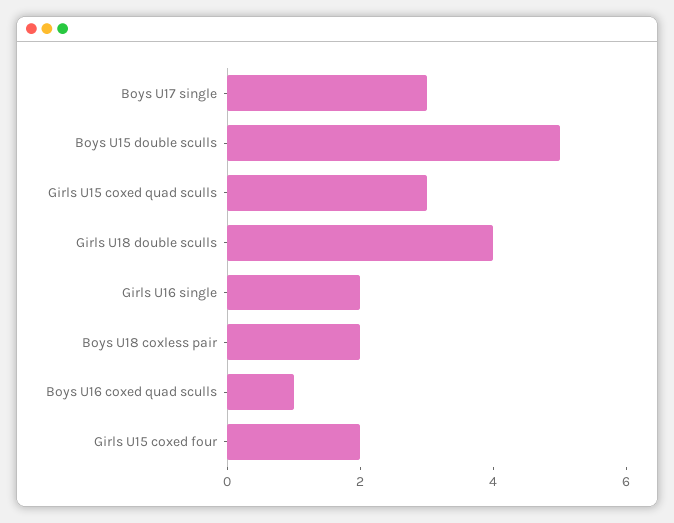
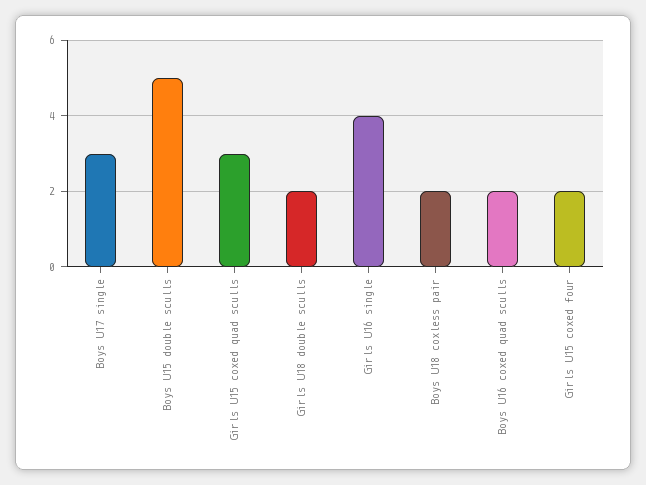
Girls U18 double sculls: 4 -> 2
Girls U16 single: 2 -> 4
Boys U16 coxed quad sculls: 1 -> 2

